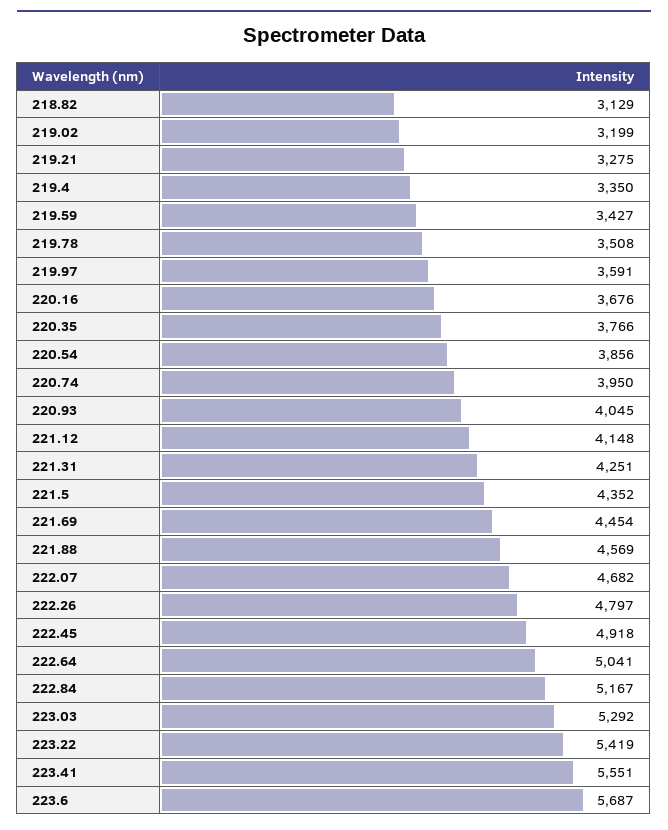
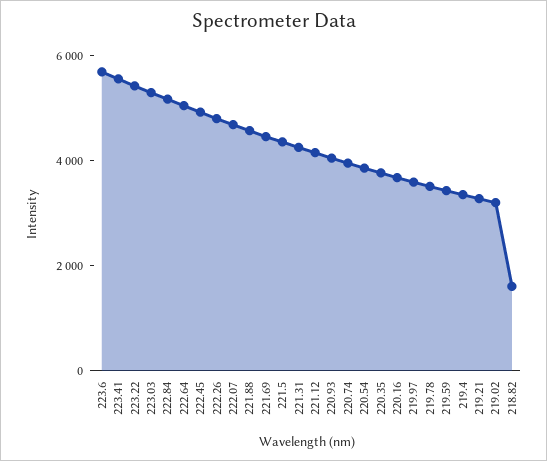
218.82: 3129 -> 1500

